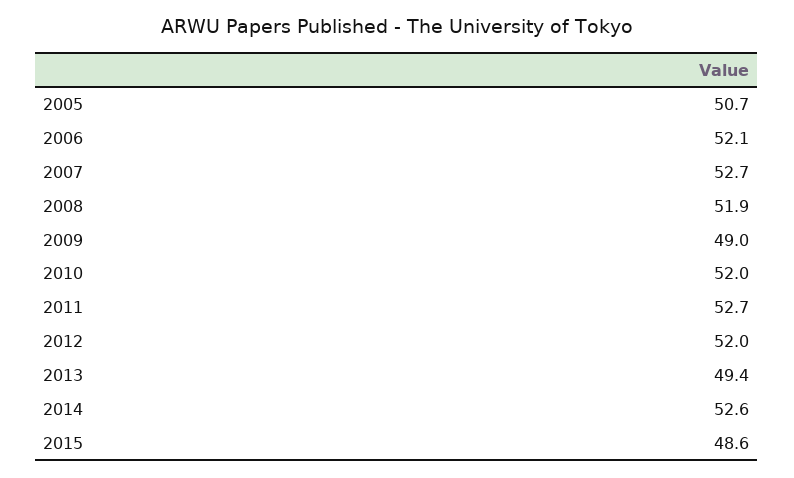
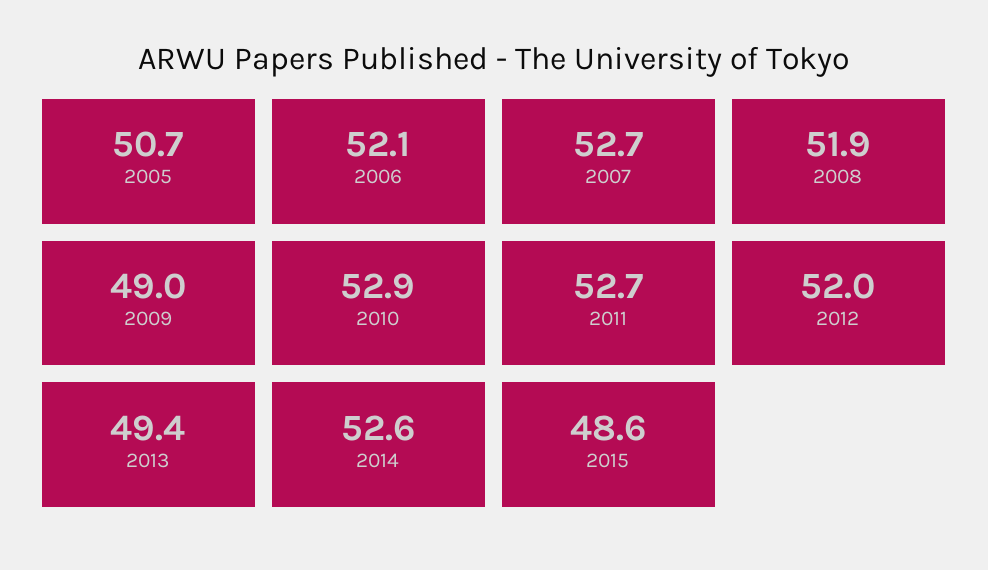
2010: 52 -> 52.9

